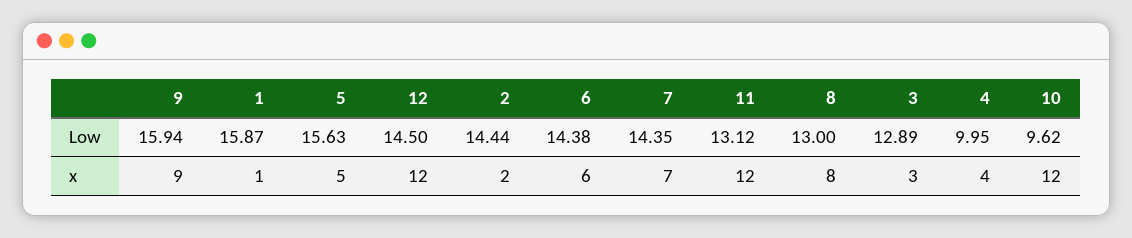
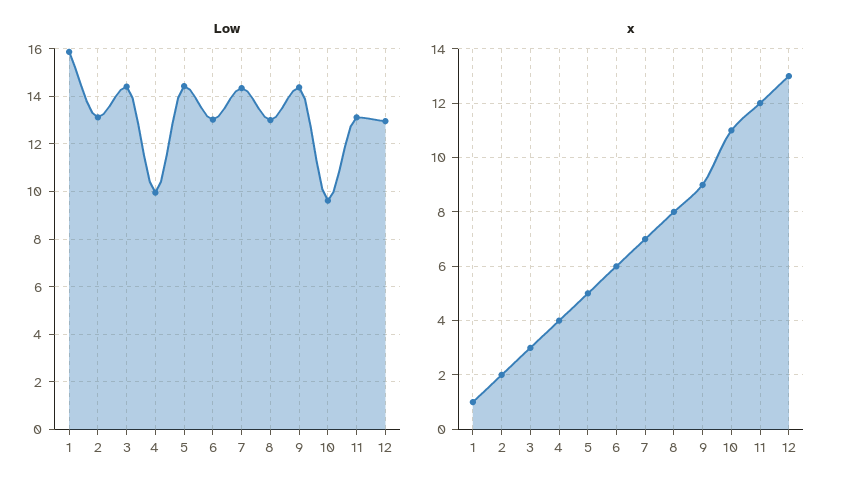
Low, 9: 15.94 -> 14.5
Low, 5: 15.63 -> 14.5
Low, 12: 14.5 -> 13
Low, 2: 14.44 -> 13
Low, 6: 14.38 -> 13
Low, 3: 12.89 -> 14.5
x, 12: 12 -> 13
x, 10: 12 -> 11

